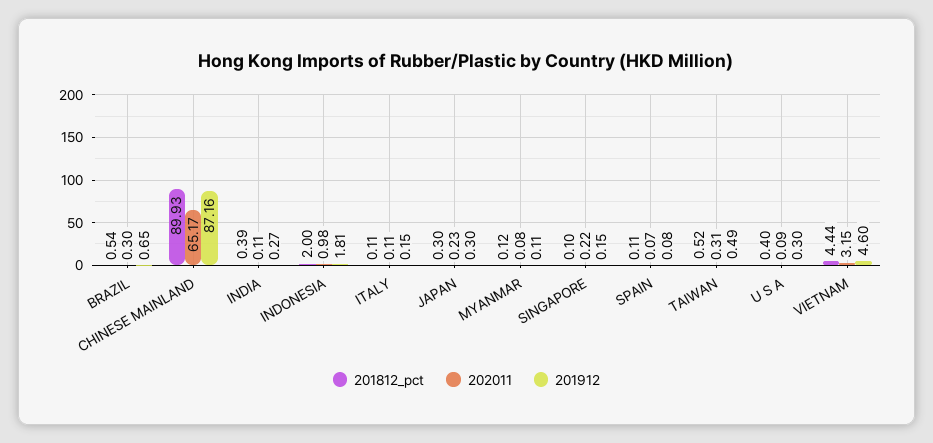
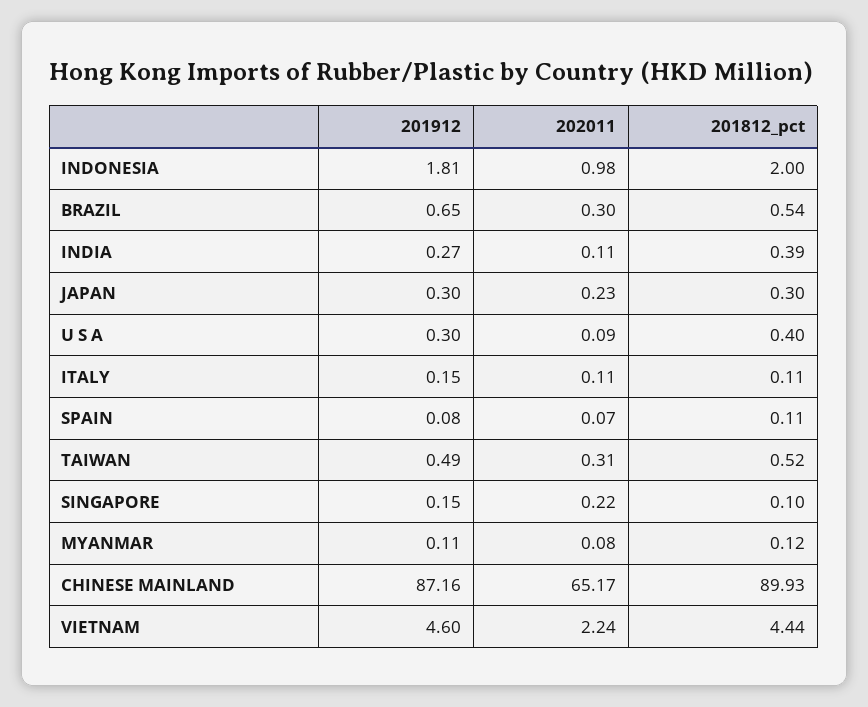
202011, VIETNAM: 3.15 -> 2.24

